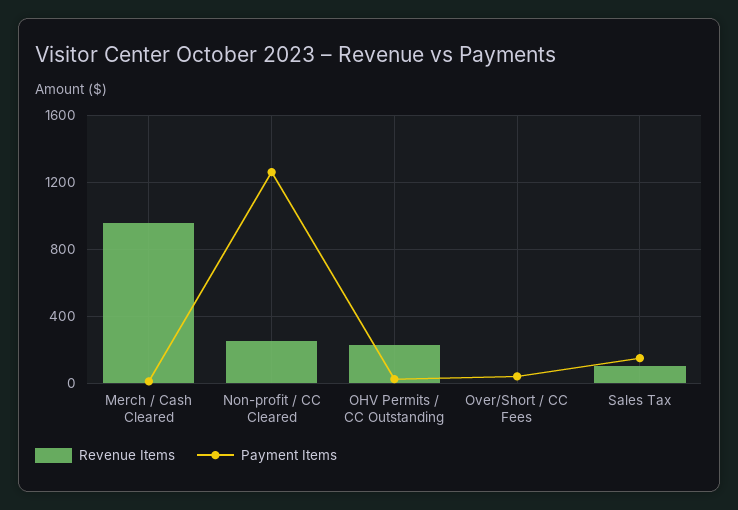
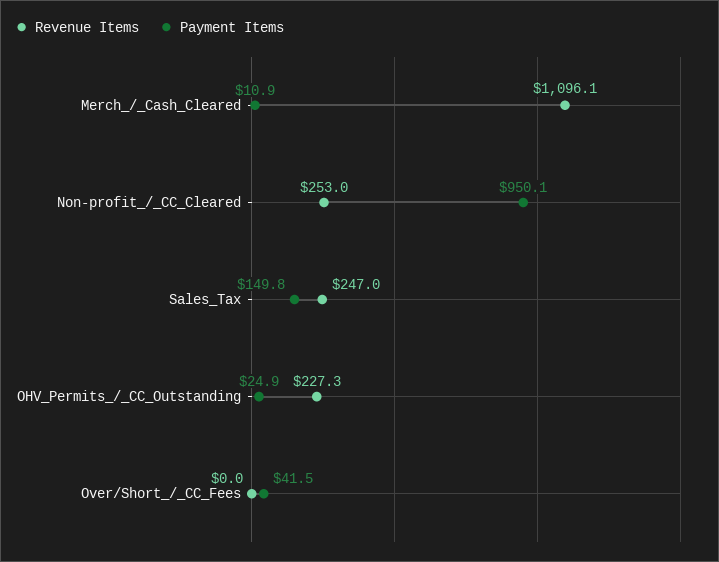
Revenue Items, Merch / Cash Cleared: 950 -> 1096.1
Payment Items, Non-profit / CC Cleared: 1250 -> 950.1
Revenue Items, Sales Tax: 100 -> 247

